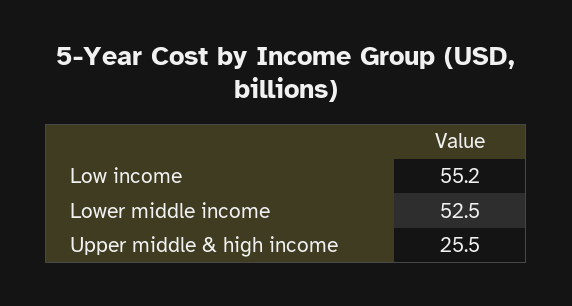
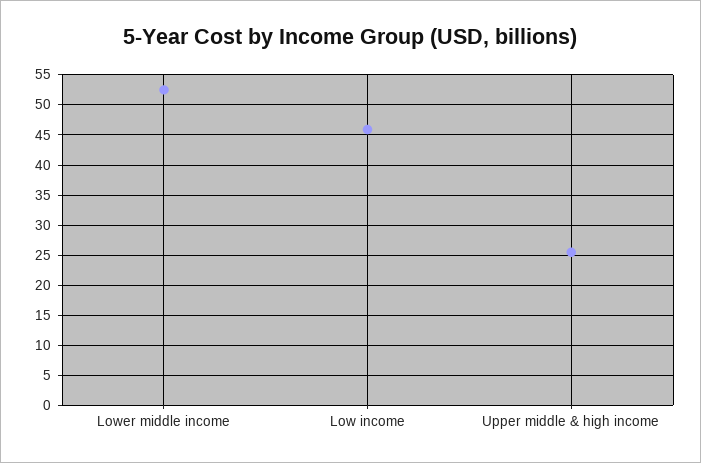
Low income: 55.2 -> 46

